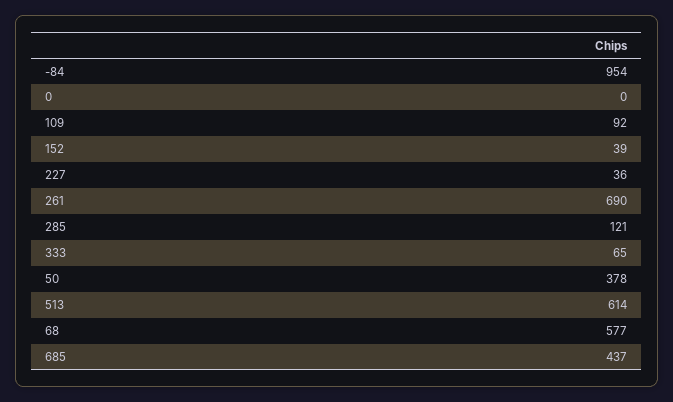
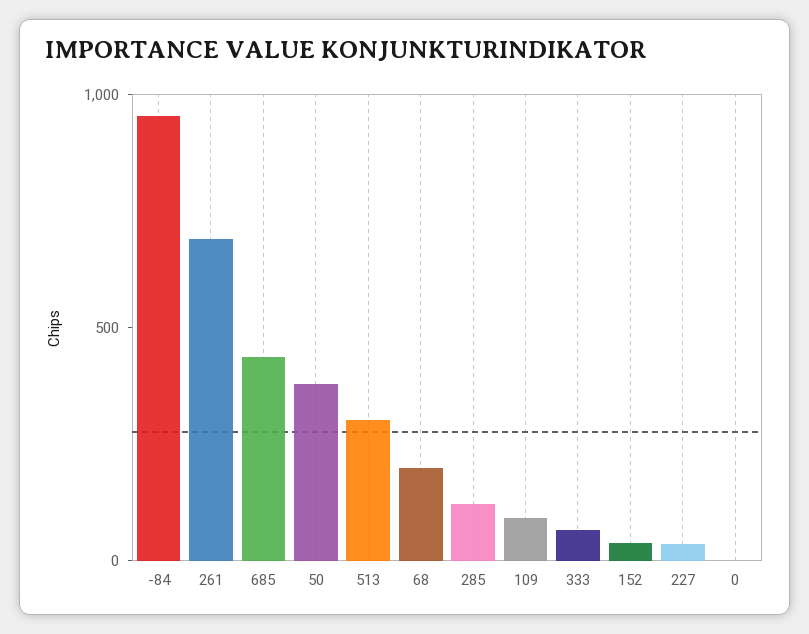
513: 614 -> 300
68: 577 -> 200

